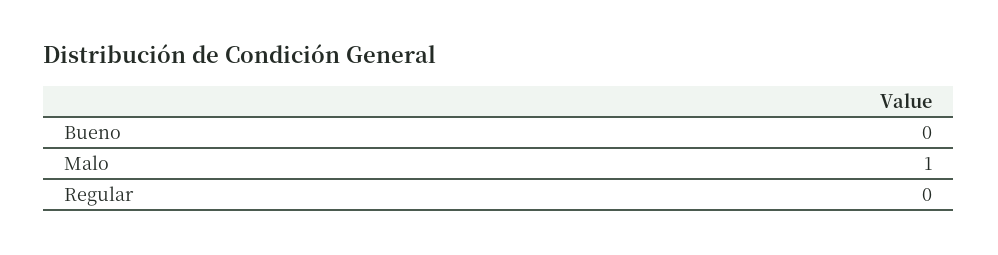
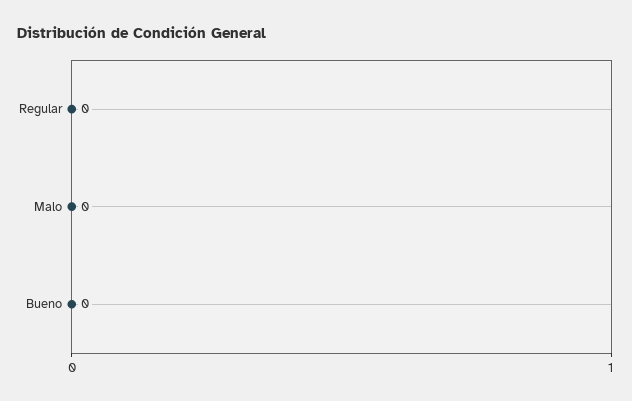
Malo: 1 -> 0

